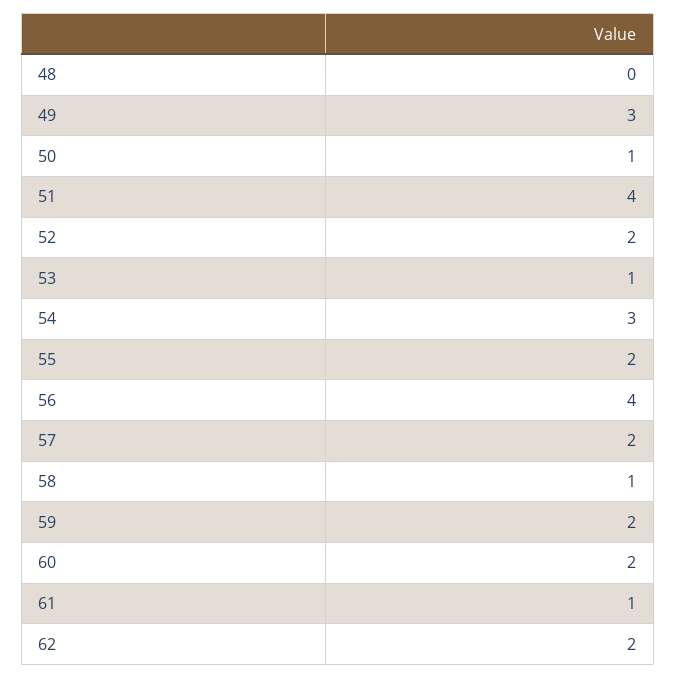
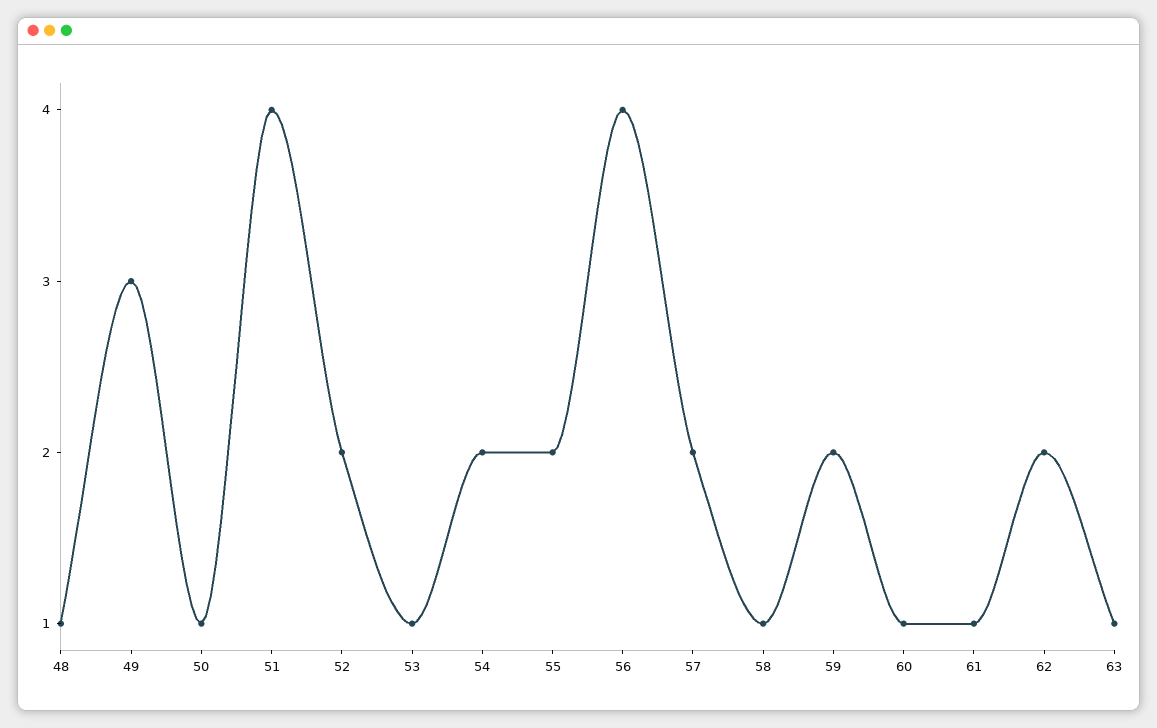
48: 0 -> 1
54: 3 -> 2
60: 2 -> 1
63: none -> 1

